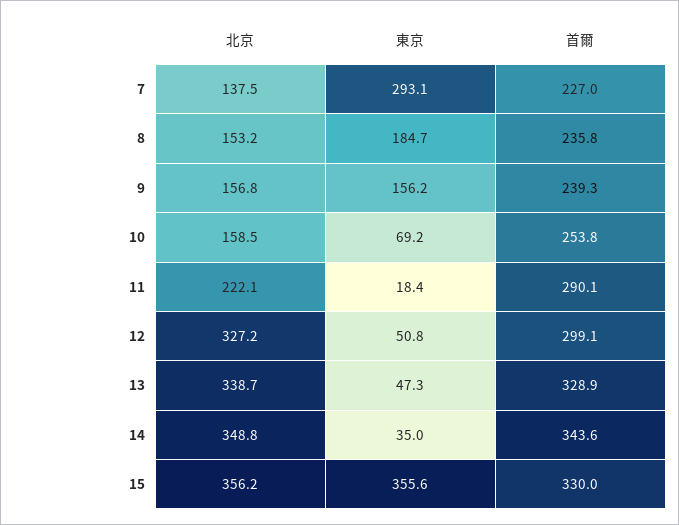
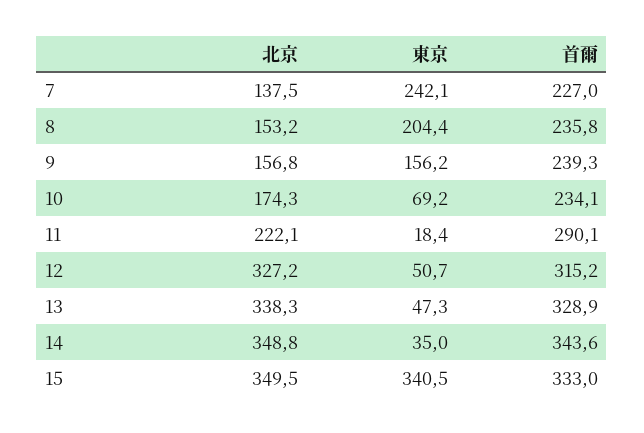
東京, 7: 293.1 -> 242.1
東京, 8: 184.7 -> 204.4
北京, 10: 158.5 -> 174.3
首爾, 10: 253.8 -> 234.1
東京, 12: 50.8 -> 50.7
首爾, 12: 299.1 -> 315.2
北京, 13: 338.7 -> 338.3
北京, 15: 356.2 -> 349.5
東京, 15: 355.6 -> 340.5
首爾, 15: 330 -> 333

